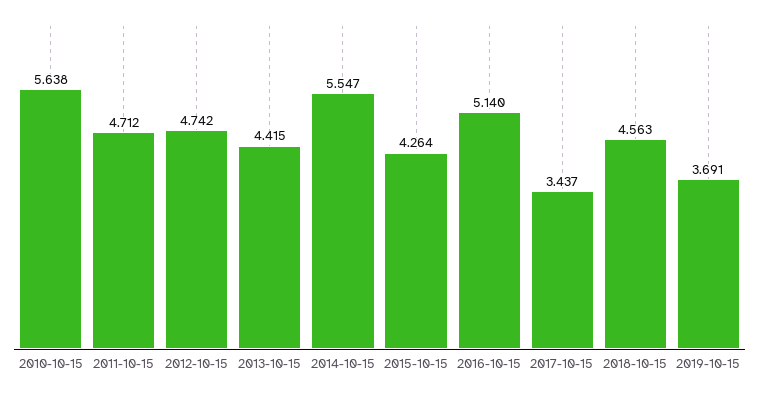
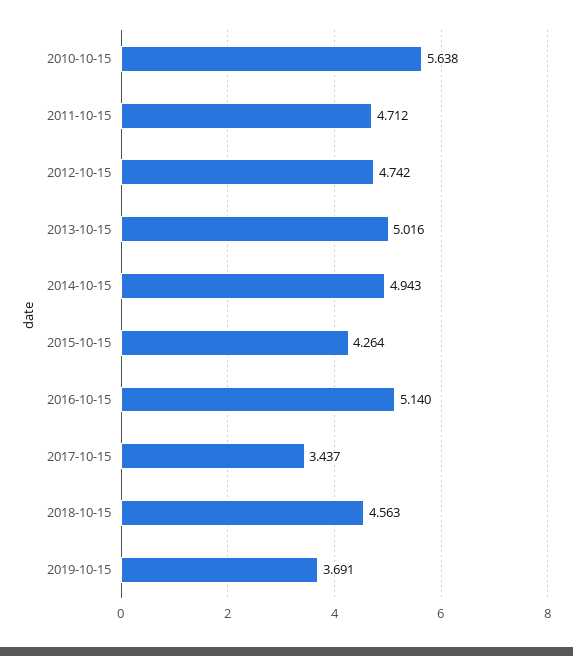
2013-10-15: 4.415 -> 5.016
2014-10-15: 5.547 -> 4.943

